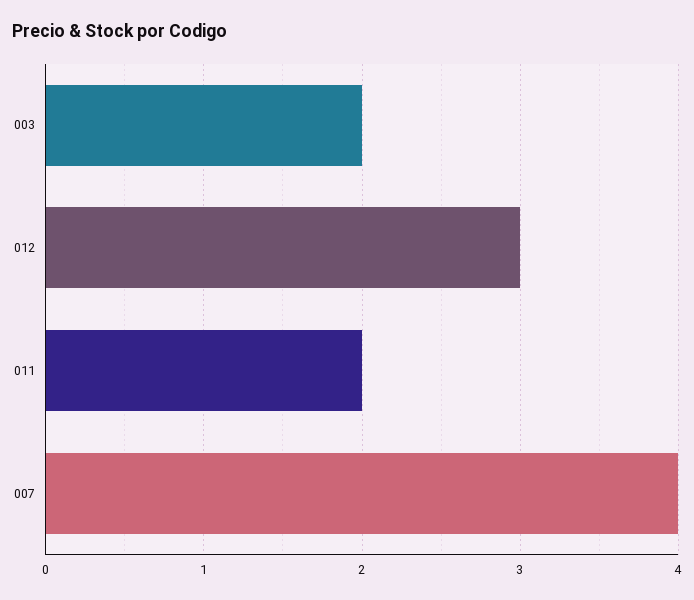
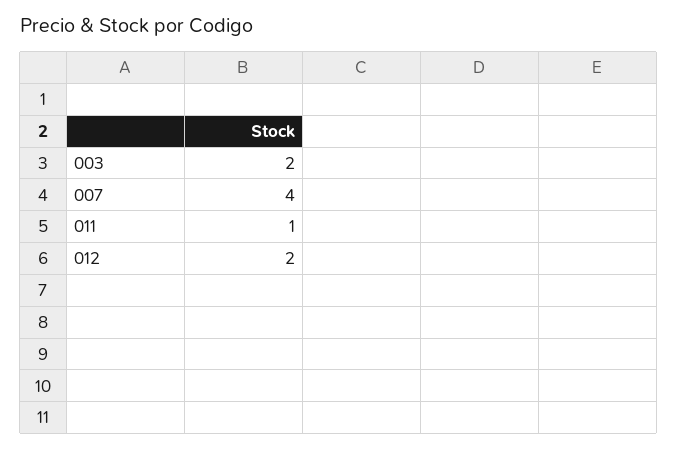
012: 3 -> 2
011: 2 -> 1

